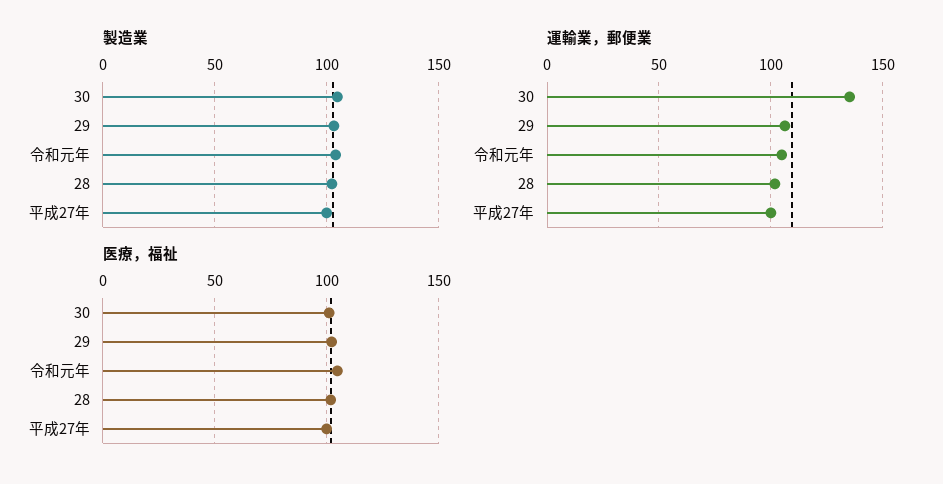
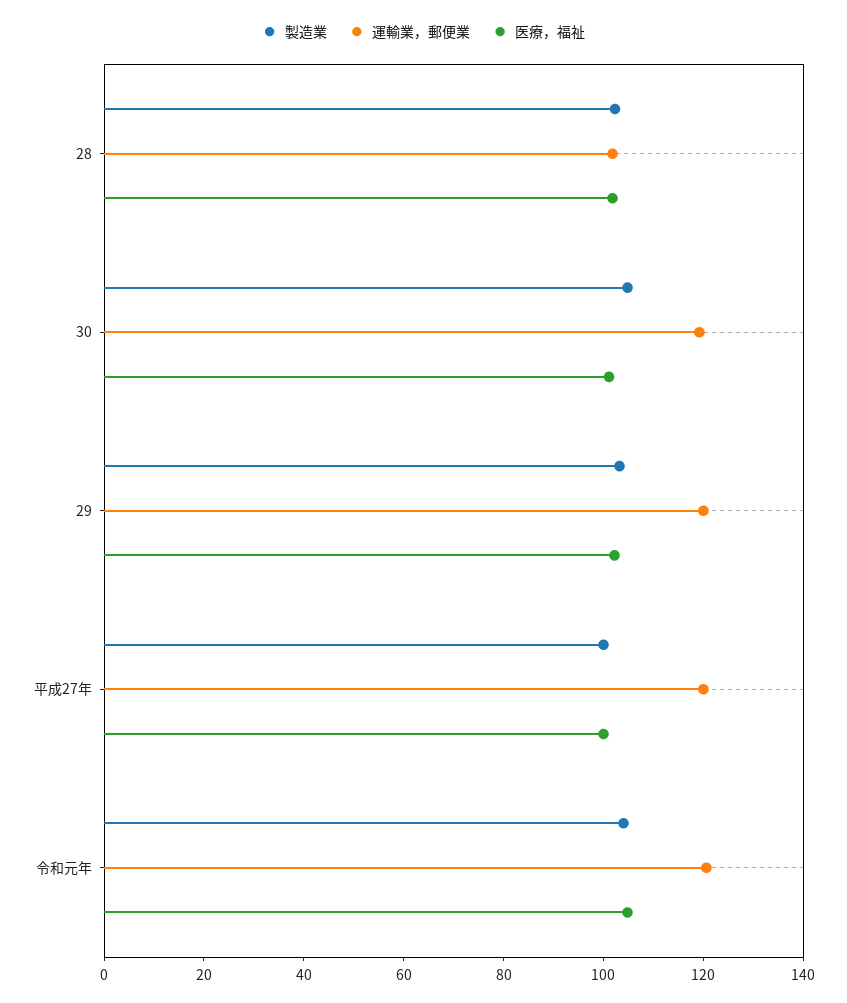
運輸業，郵便業, 30: 135 -> 120
運輸業，郵便業, 29: 105 -> 120
運輸業，郵便業, 令和元年: 105 -> 120
運輸業，郵便業, 平成27年: 100 -> 120

